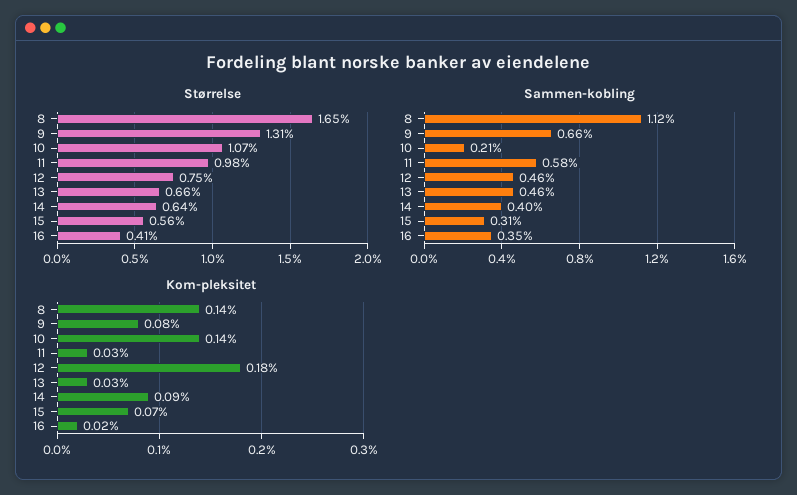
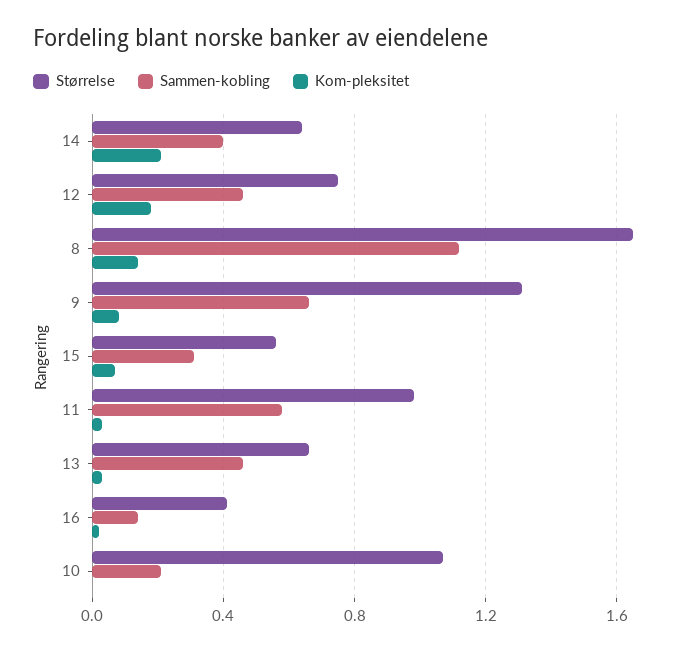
Sammen-kobling, 16: 0.35 -> 0.15
Kom-pleksitet, 10: 0.14 -> 0
Kom-pleksitet, 14: 0.09 -> 0.2

